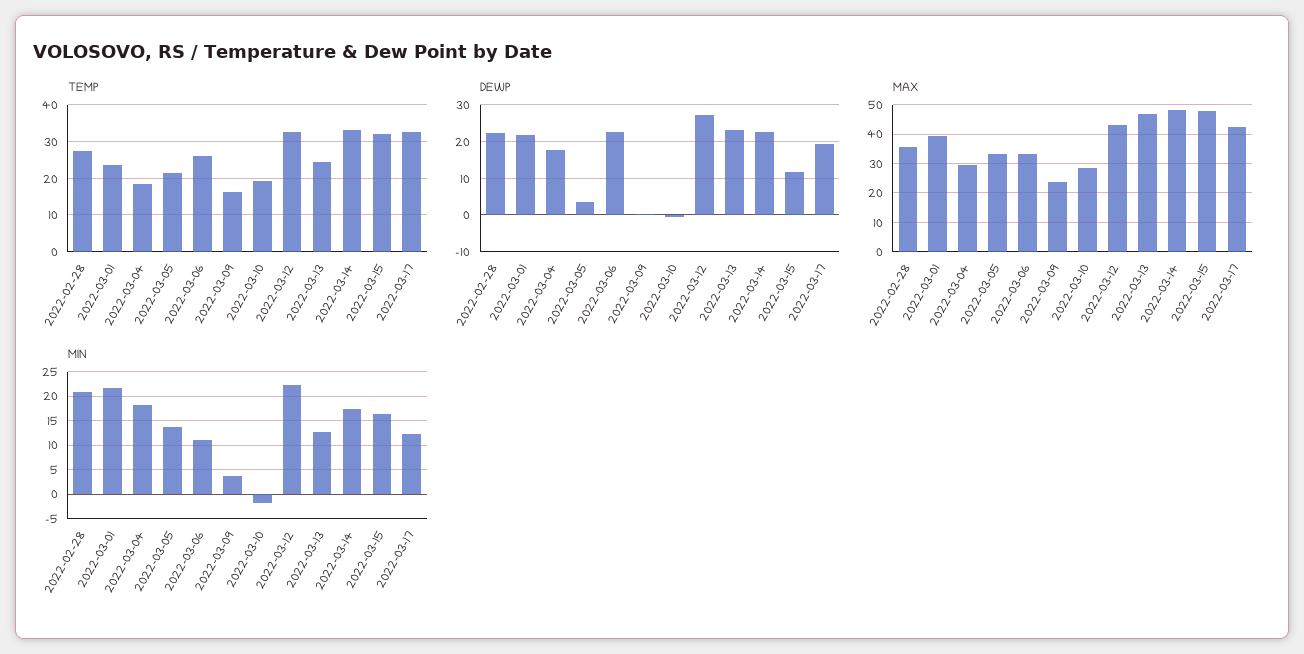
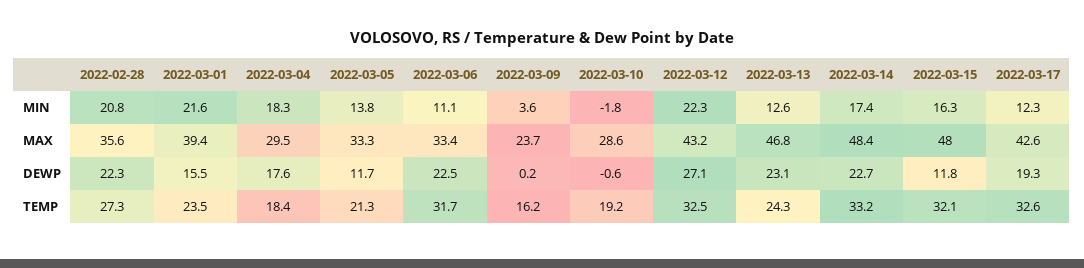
TEMP, 2022-03-06: 26 -> 31.7
DEWP, 2022-03-01: 22 -> 15.5
DEWP, 2022-03-05: 4 -> 11.7

